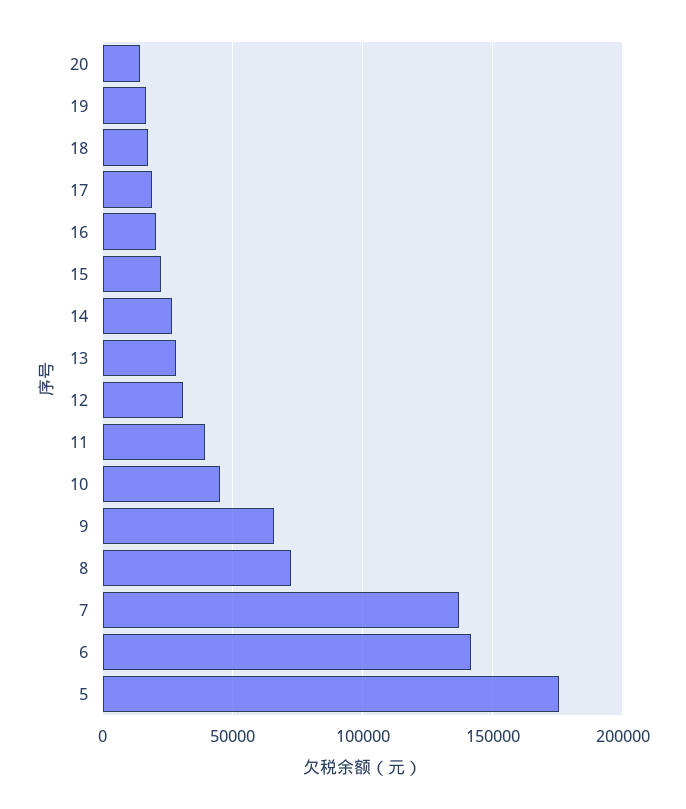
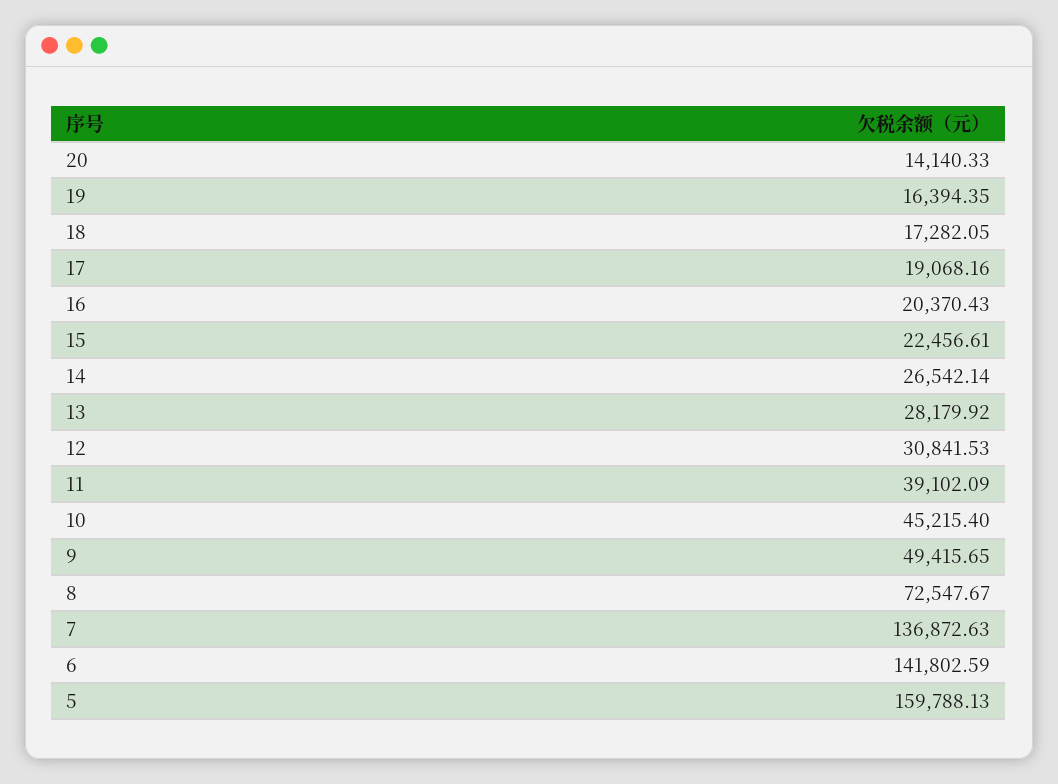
9: 65000 -> 49415.65
5: 175000 -> 159788.13

